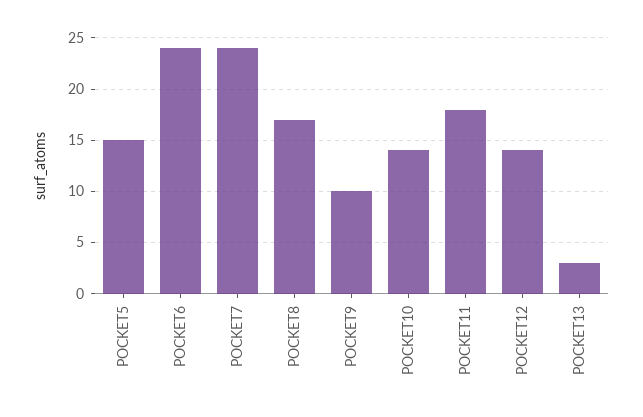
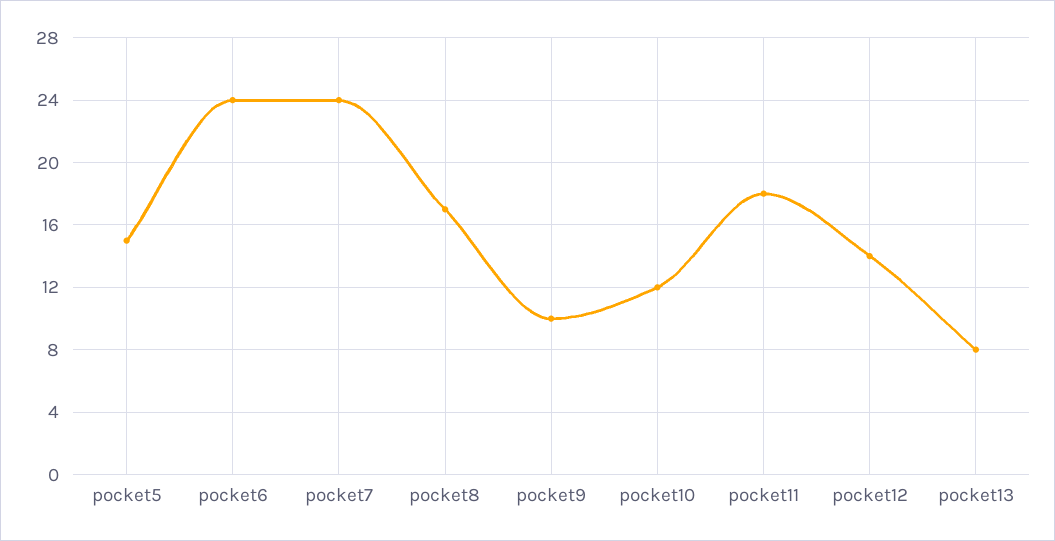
POCKET10: 14 -> 12
POCKET13: 3 -> 8

